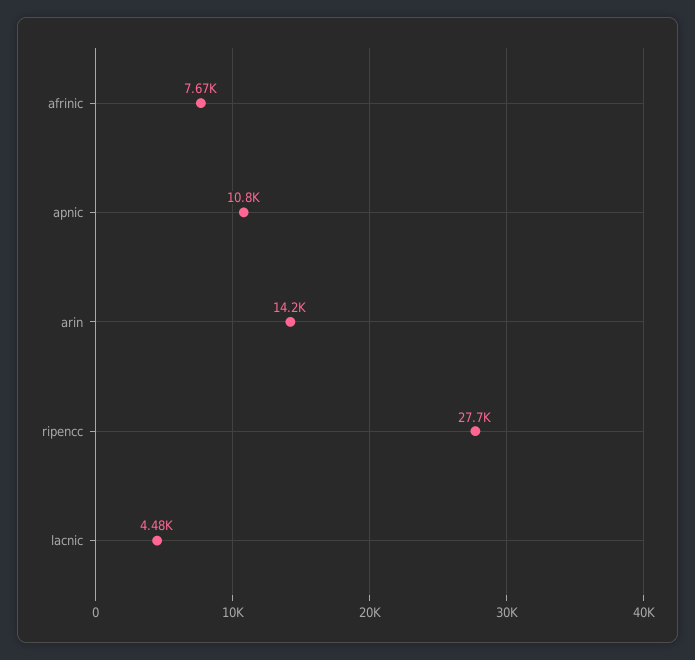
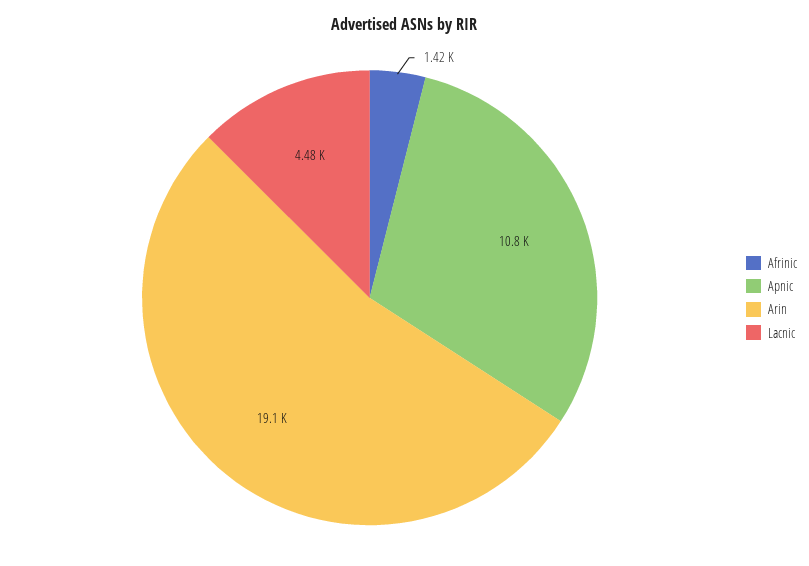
afrinic: 7670 -> 1420
arin: 14200 -> 19100
ripencc: 27700 -> none

